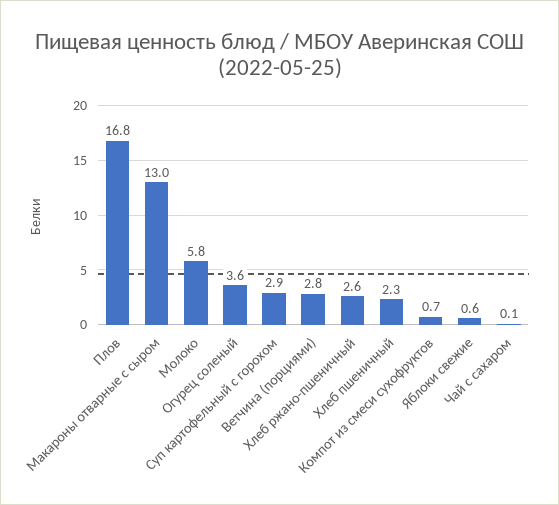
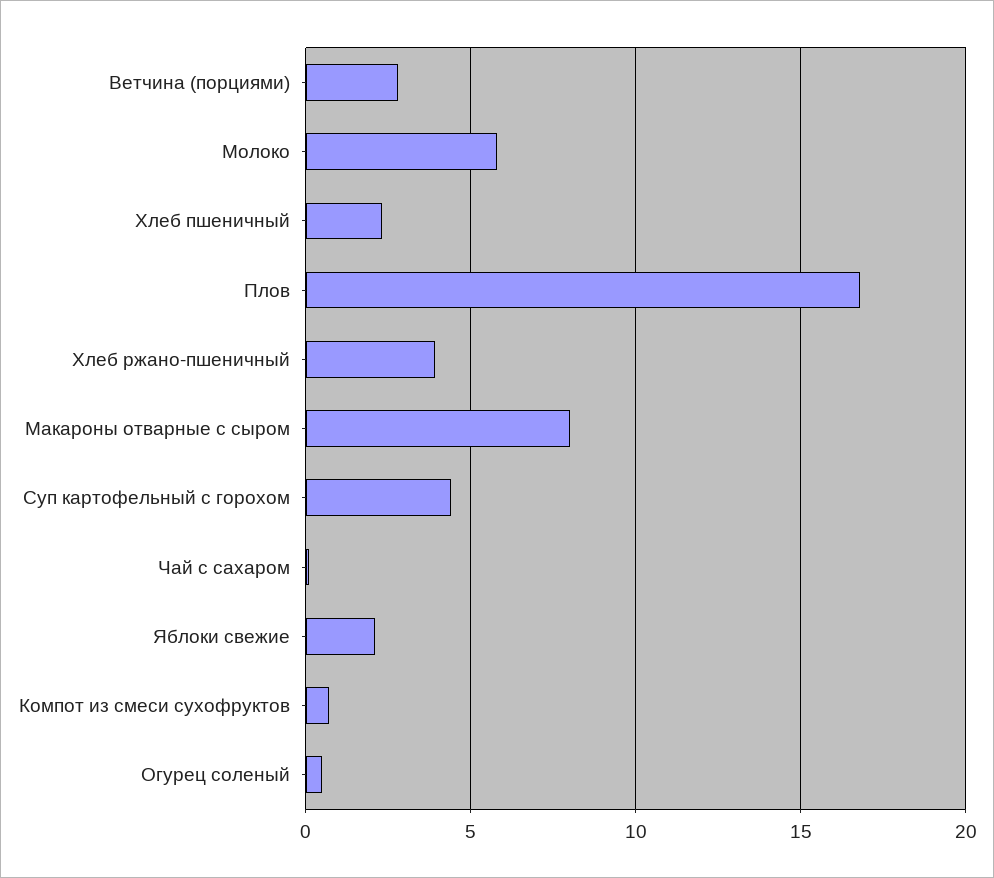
Макароны отварные с сыром: 13 -> 8
Огурец соленый: 3.6 -> 0.5
Суп картофельный с горохом: 2.9 -> 4.5
Хлеб ржано-пшеничный: 2.6 -> 4
Яблоки свежие: 0.6 -> 2

